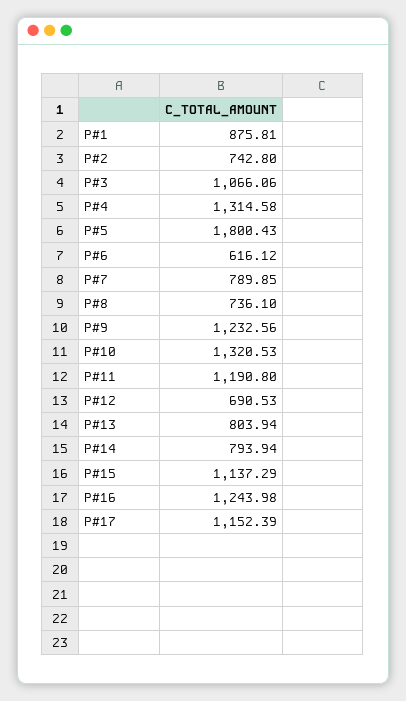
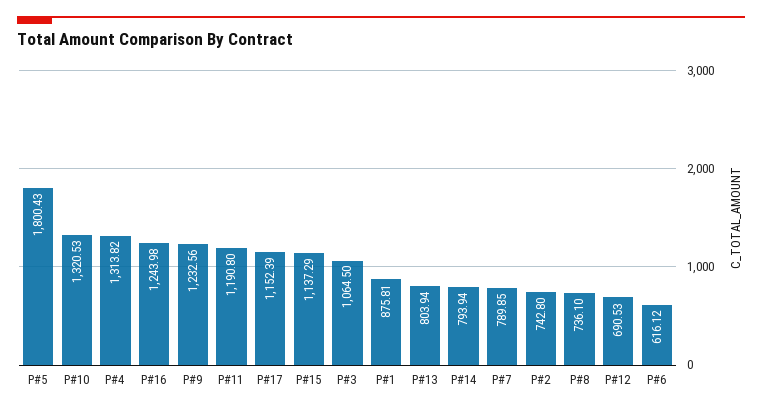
P#3: 1066.06 -> 1064.5
P#4: 1314.58 -> 1313.82

